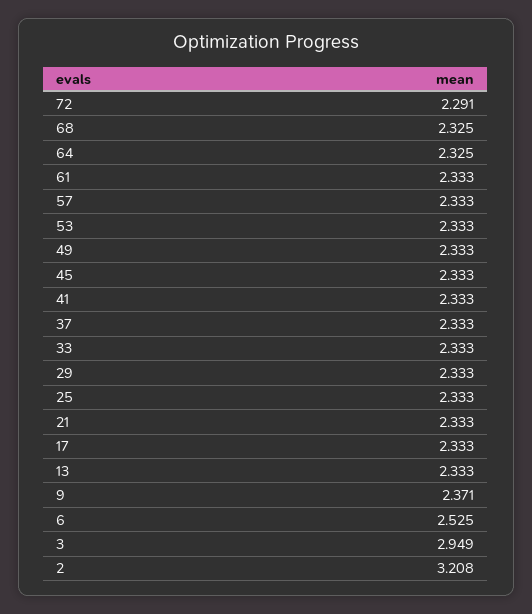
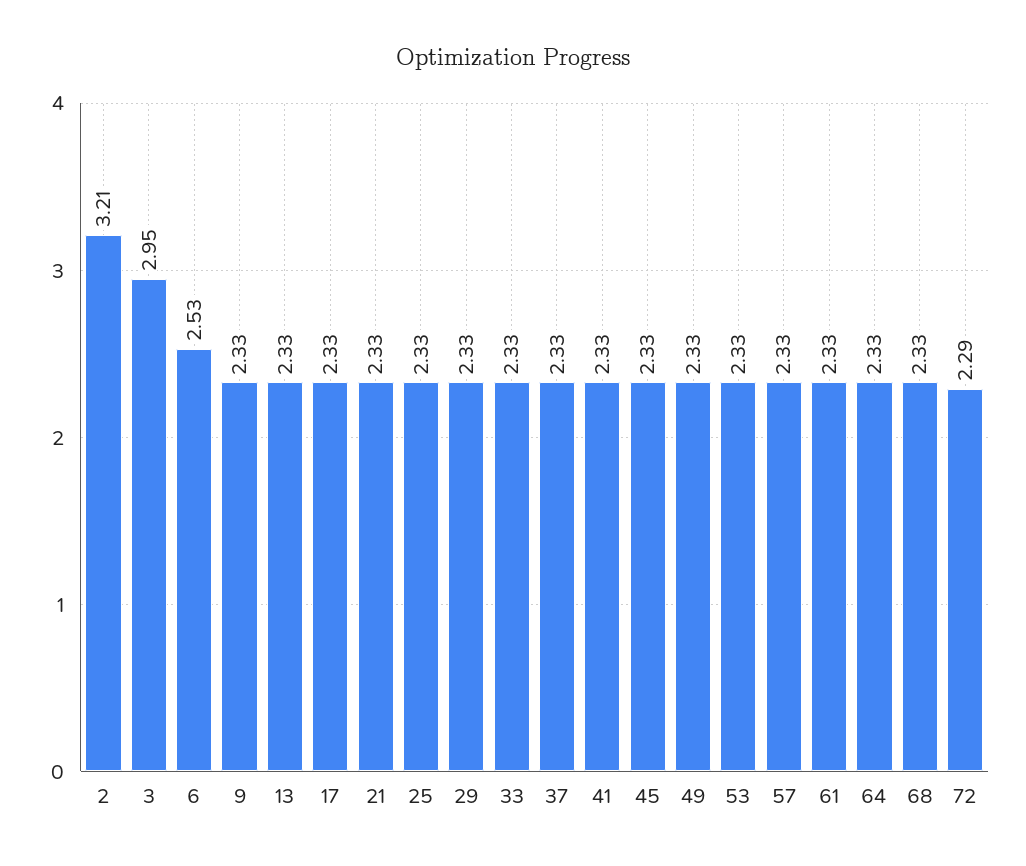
9: 2.371 -> 2.33

